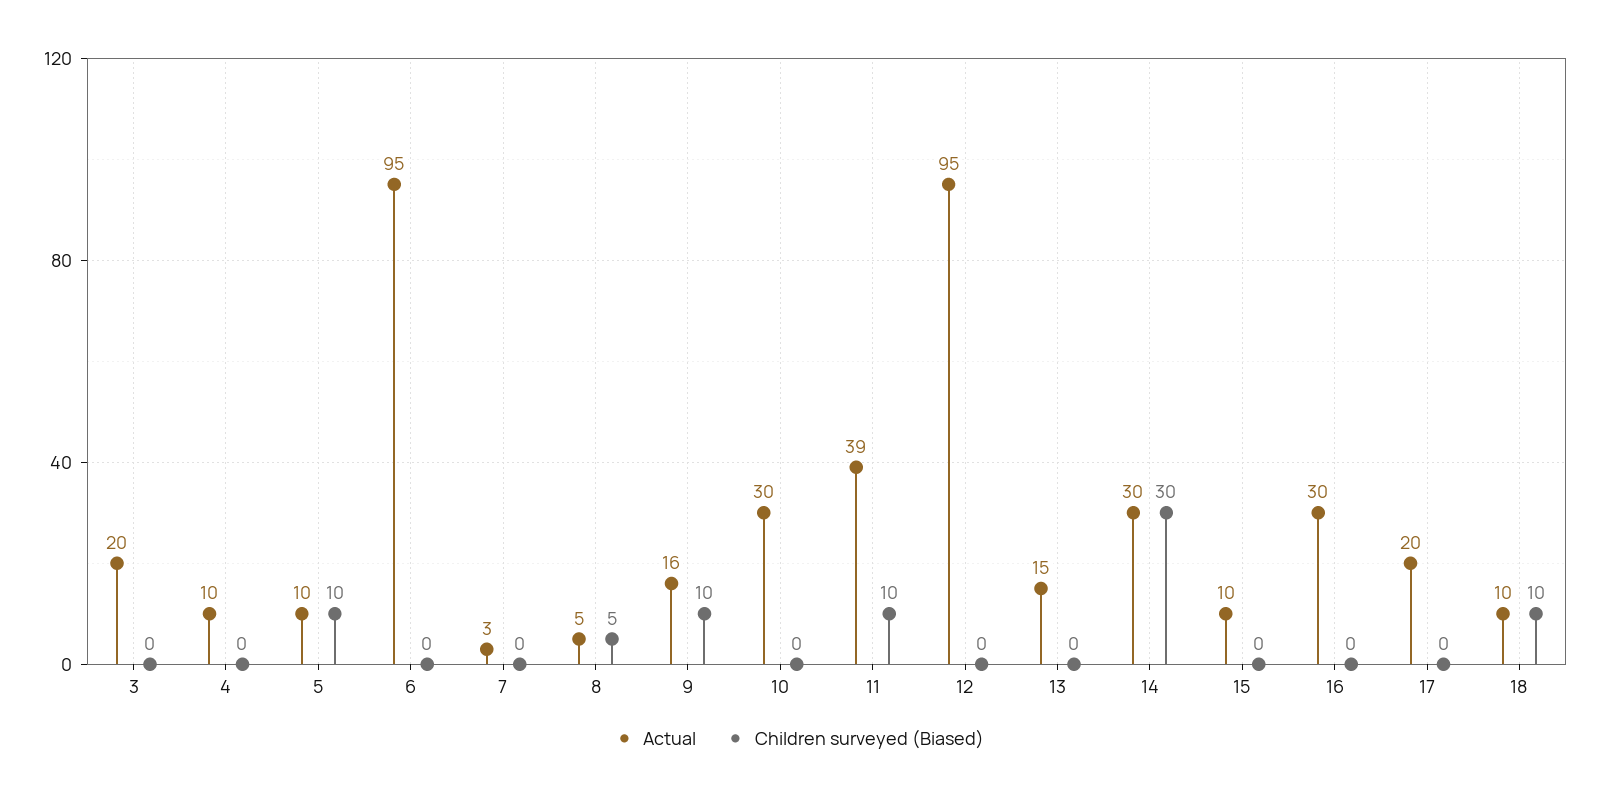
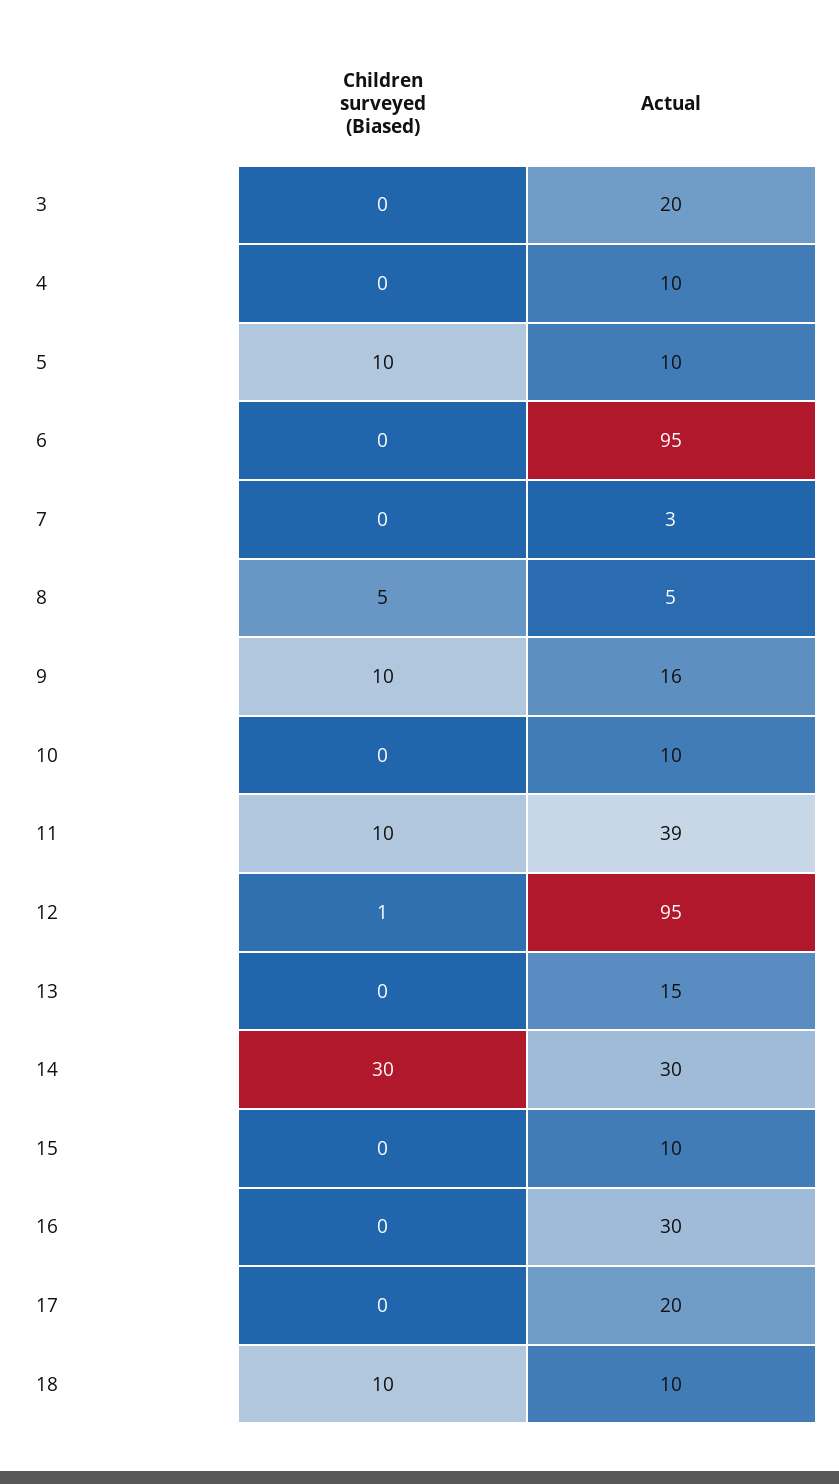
Actual, 10: 30 -> 10
Children surveyed (Biased), 12: 0 -> 1

